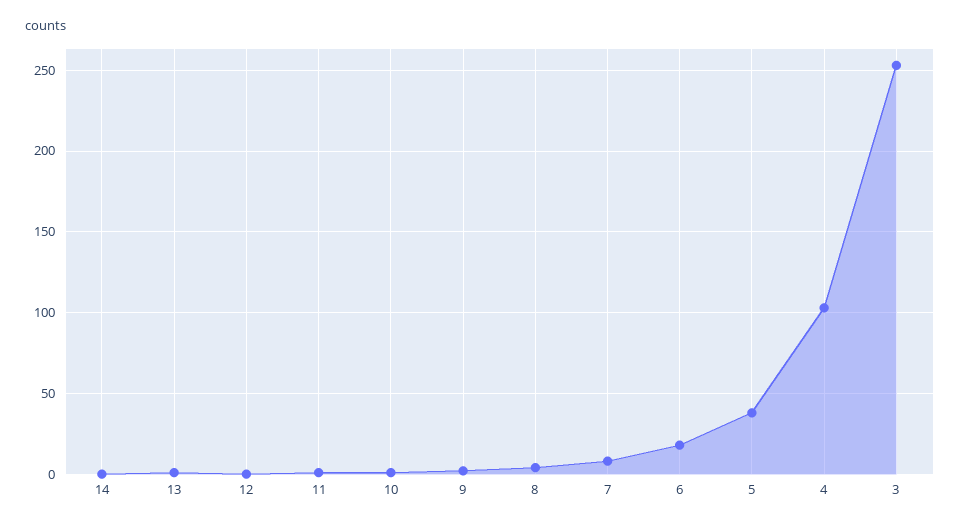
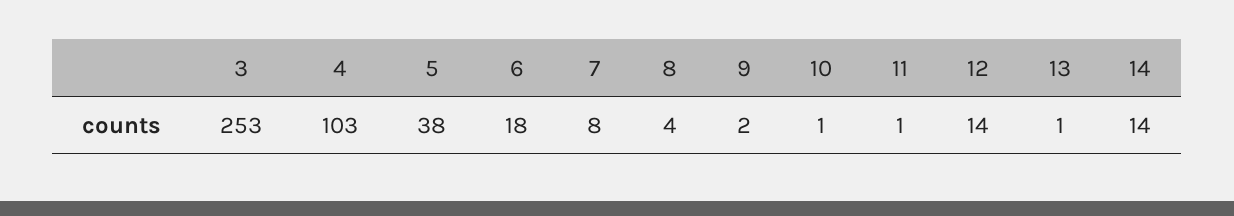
14: 0 -> 14
12: 0 -> 14

